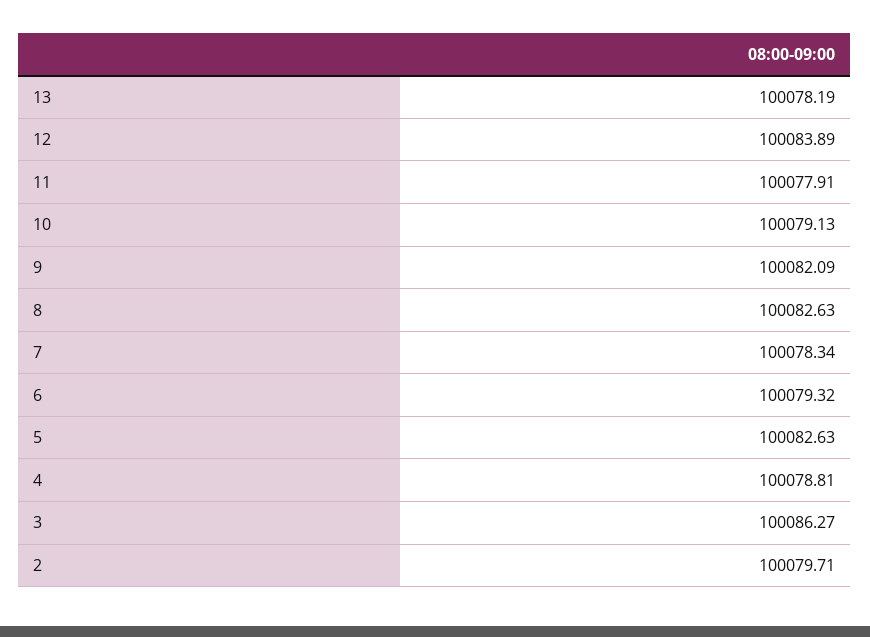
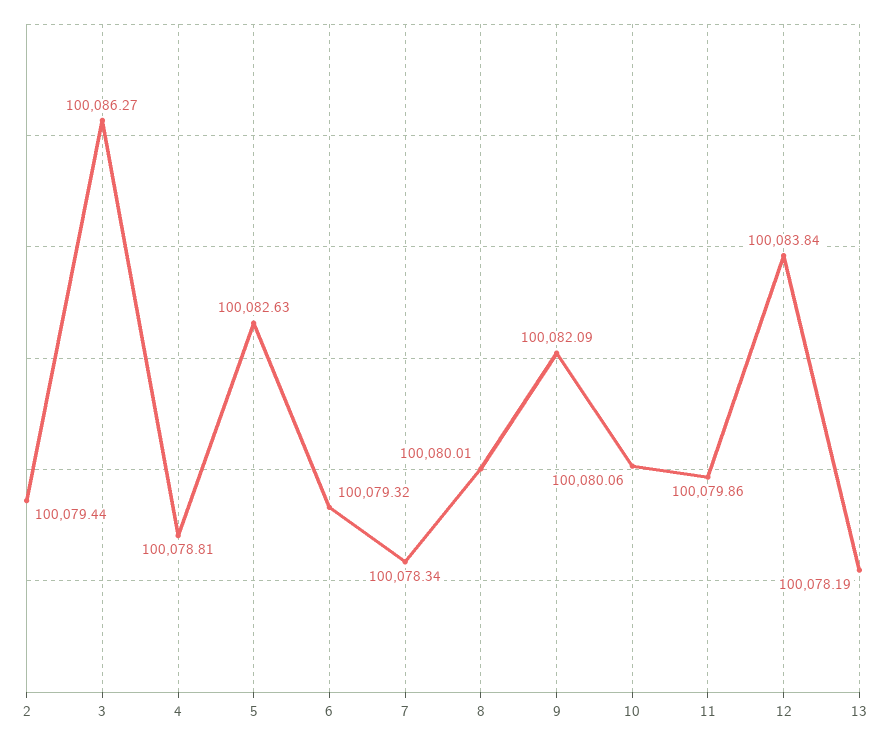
12: 100083.89 -> 100083.84
11: 100077.91 -> 100079.86
10: 100079.13 -> 100080.06
8: 100082.63 -> 100080.01
2: 100079.71 -> 100079.44

